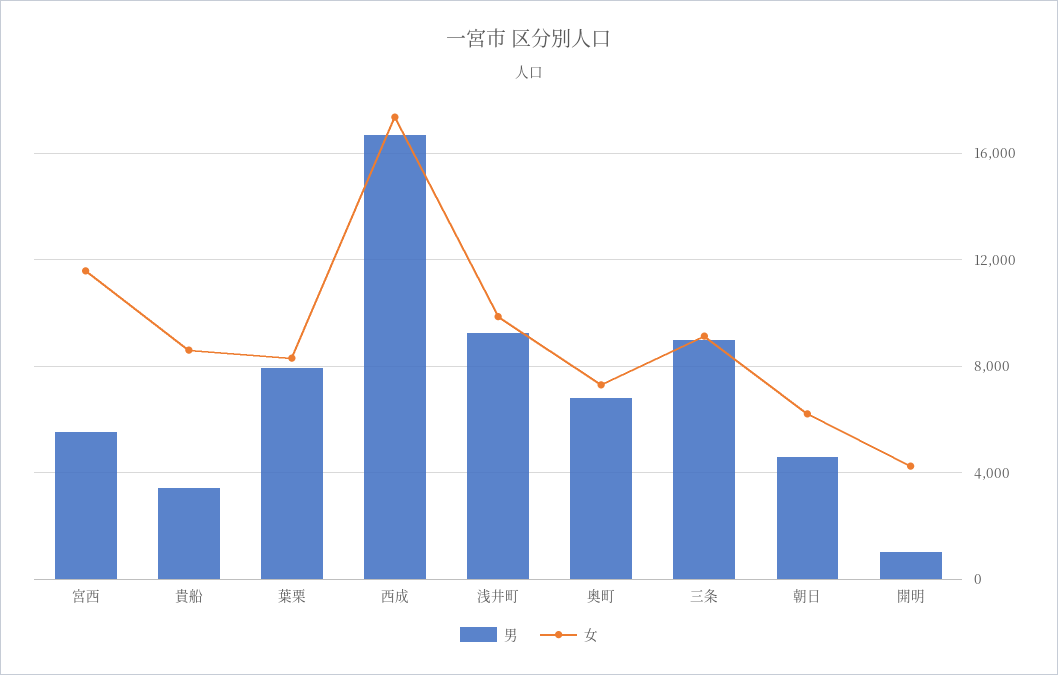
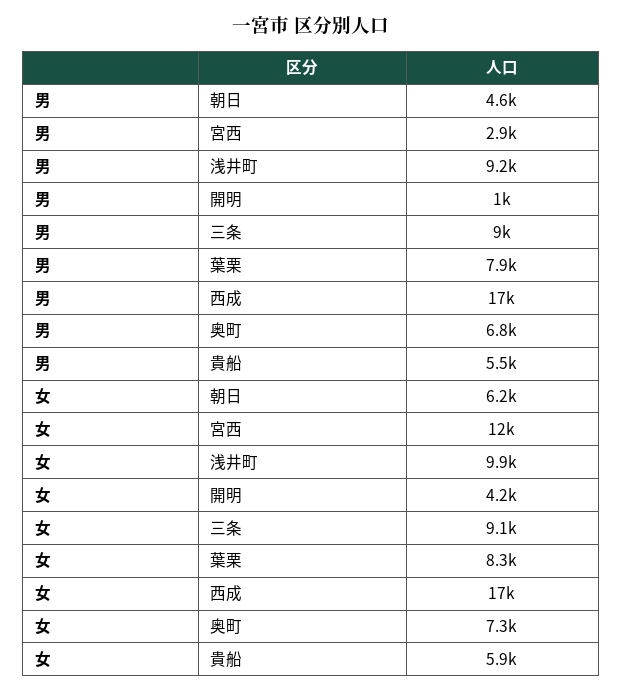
男, 宮西: 5500 -> 2900
男, 貴船: 3500 -> 5500
女, 貴船: 8500 -> 5900

